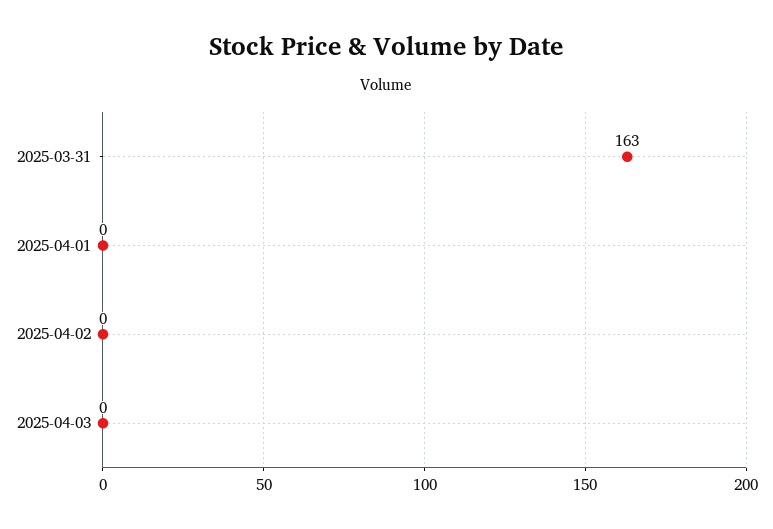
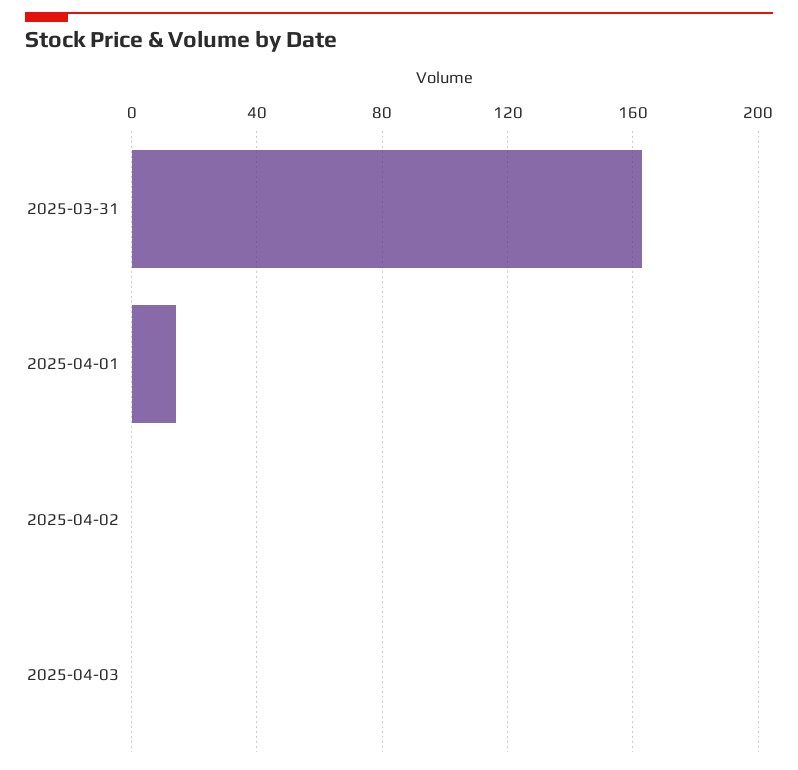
2025-04-01: 0 -> 15

